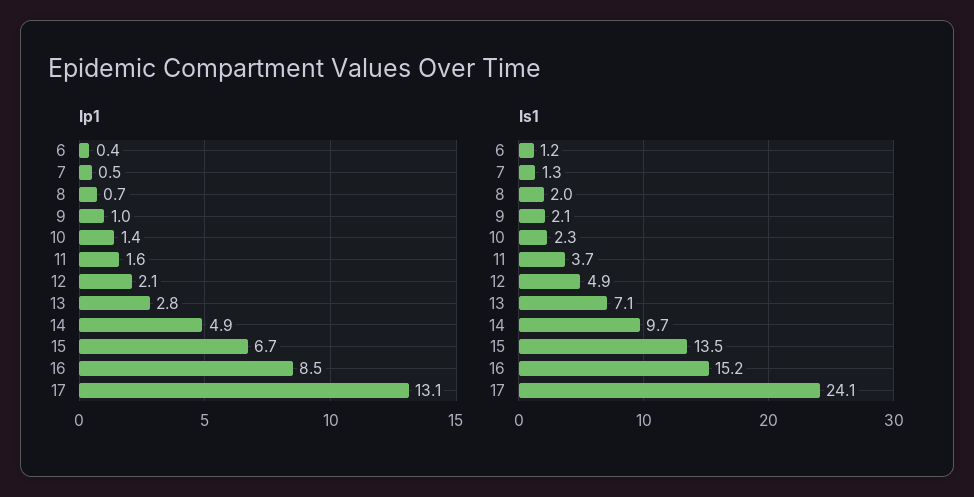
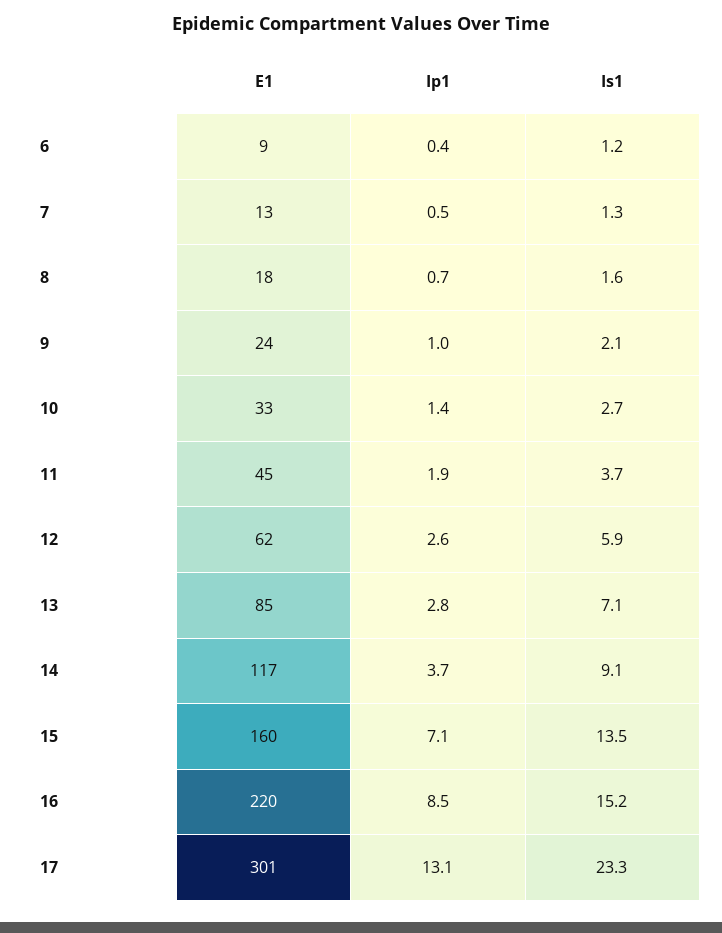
Ip1, 11: 1.6 -> 1.9
Ip1, 12: 2.1 -> 2.6
Ip1, 14: 4.9 -> 3.7
Ip1, 15: 6.7 -> 7.1
Is1, 8: 2 -> 1.6
Is1, 10: 2.3 -> 2.7
Is1, 12: 4.9 -> 5.9
Is1, 14: 9.7 -> 9.1
Is1, 17: 24.1 -> 23.3
E1, 6: none -> 9
E1, 7: none -> 13
E1, 8: none -> 18
E1, 9: none -> 24
E1, 10: none -> 33
E1, 11: none -> 45
E1, 12: none -> 62
E1, 13: none -> 85
E1, 14: none -> 117
E1, 15: none -> 160
E1, 16: none -> 220
E1, 17: none -> 301

